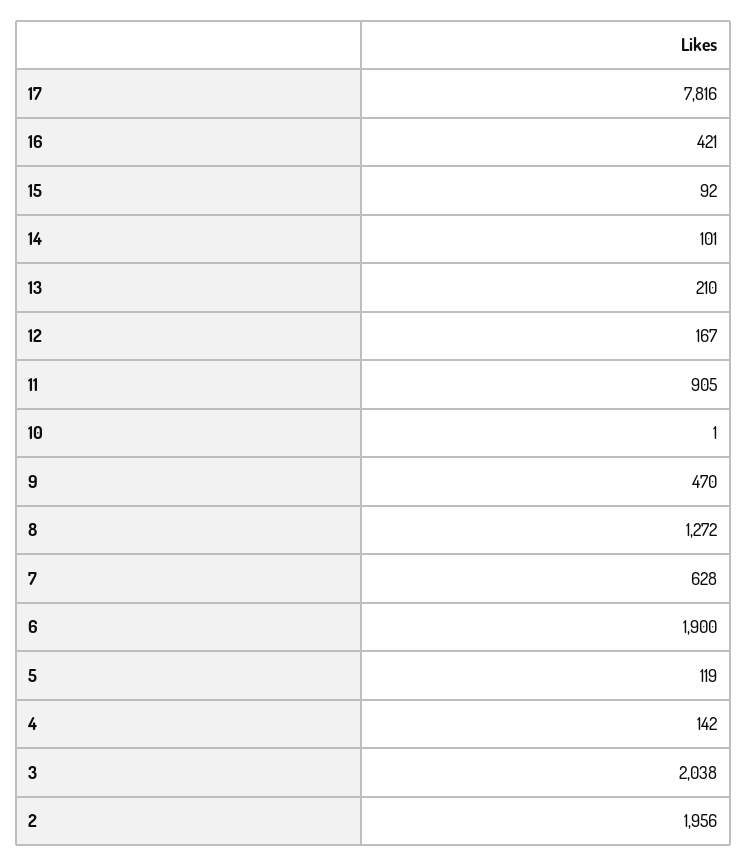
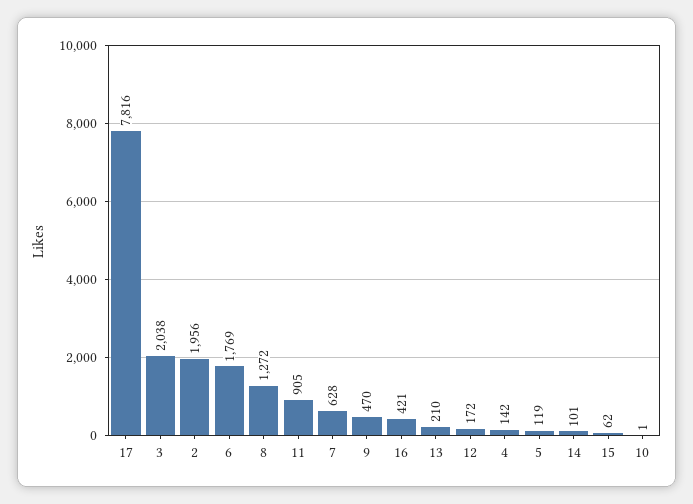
15: 92 -> 62
12: 167 -> 172
6: 1900 -> 1769

